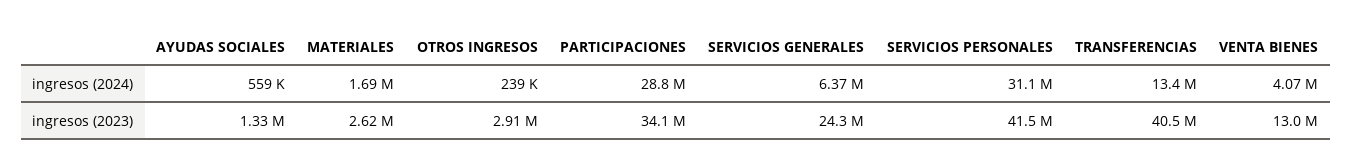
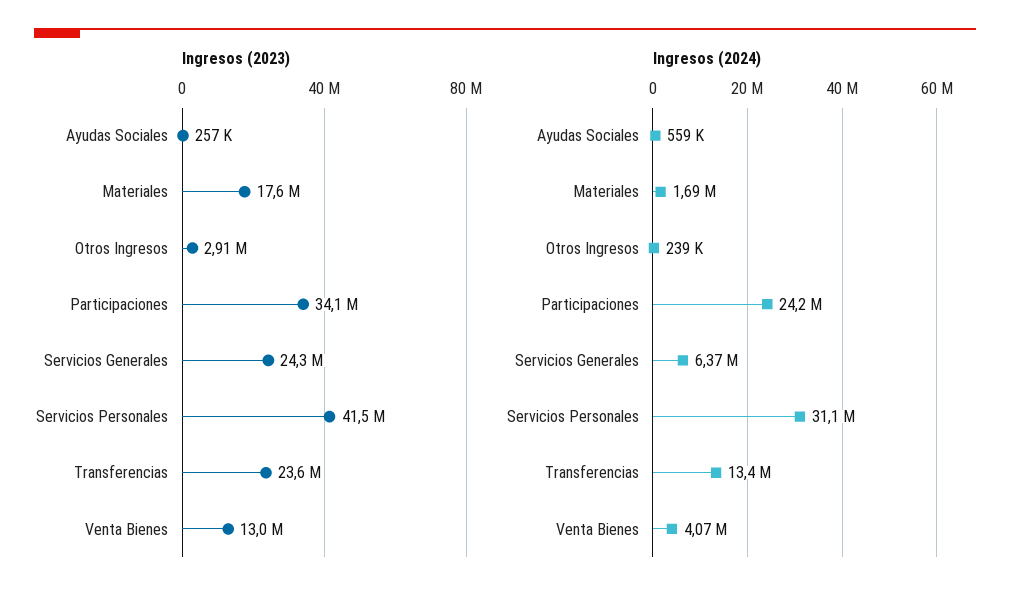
ingresos (2024), PARTICIPACIONES: 28800000 -> 24200000
ingresos (2023), AYUDAS SOCIALES: 1330000 -> 257000
ingresos (2023), MATERIALES: 2620000 -> 17600000
ingresos (2023), TRANSFERENCIAS: 40500000 -> 23600000

